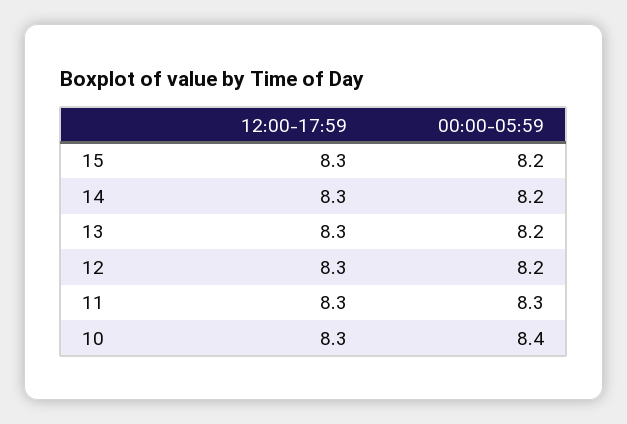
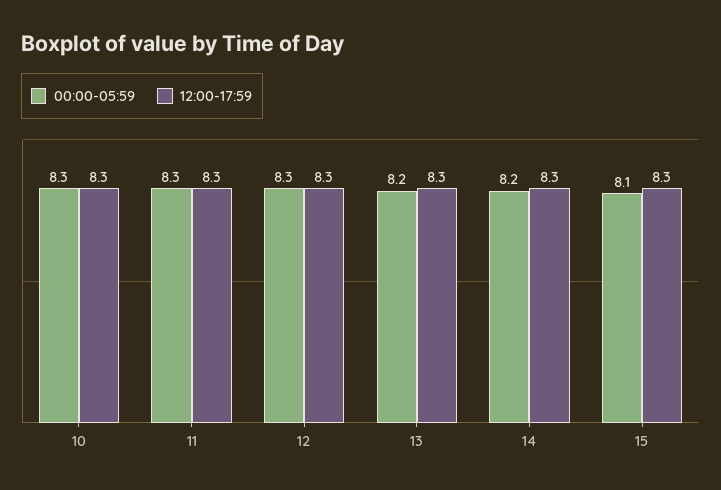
00:00-05:59, 15: 8.2 -> 8.1
00:00-05:59, 12: 8.2 -> 8.3
00:00-05:59, 10: 8.4 -> 8.3

